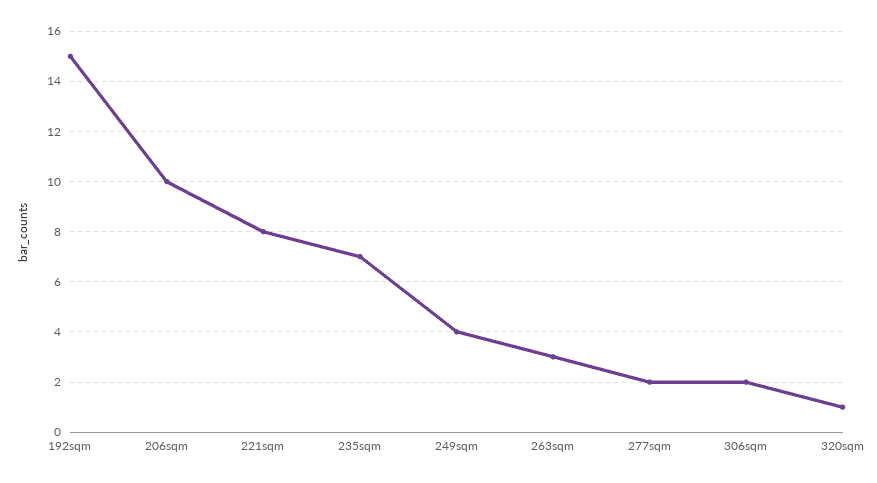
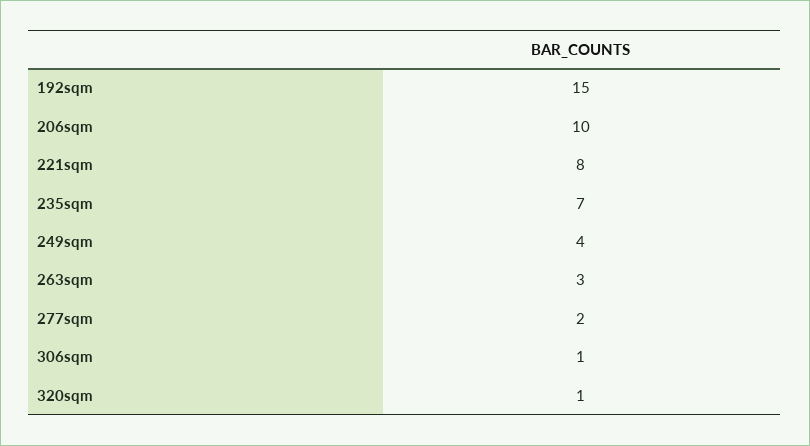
306sqm: 2 -> 1

